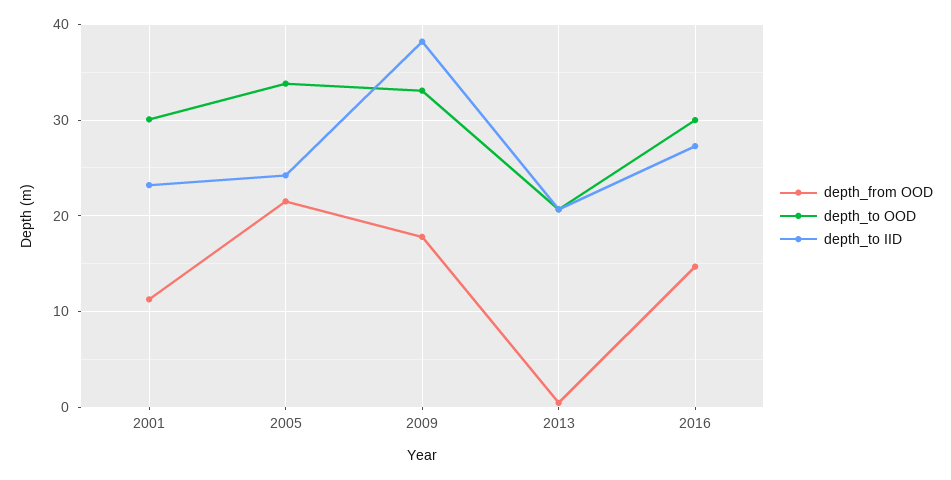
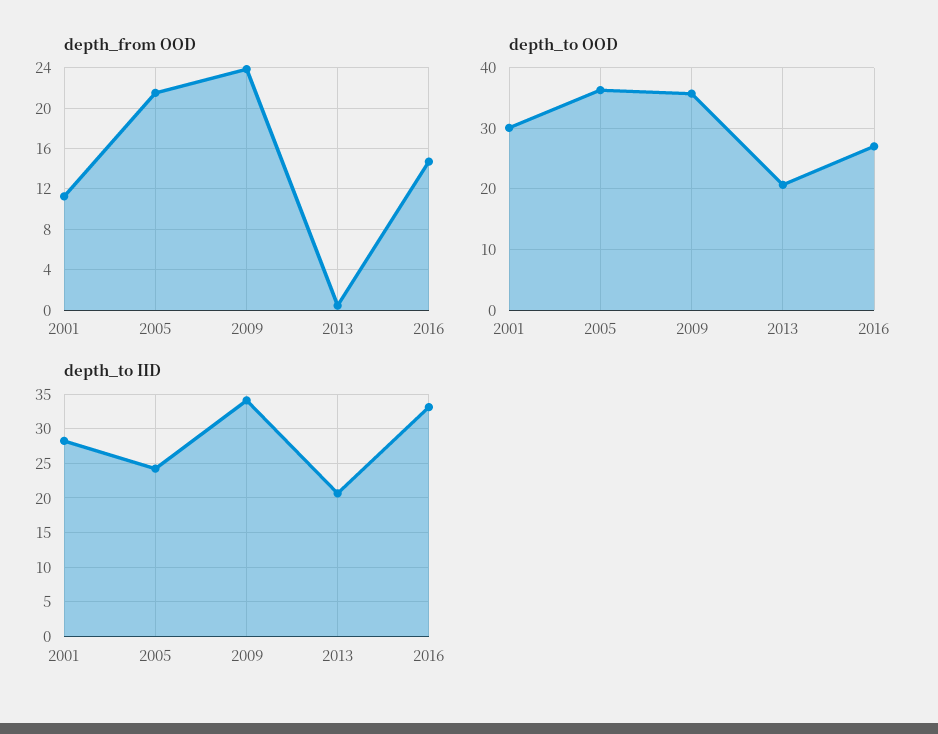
depth_to IID, 2001: 23 -> 28
depth_to OOD, 2005: 34 -> 36
depth_from OOD, 2009: 18 -> 24
depth_to OOD, 2009: 33 -> 36
depth_to IID, 2009: 38 -> 34
depth_to OOD, 2016: 30 -> 27
depth_to IID, 2016: 27 -> 33

